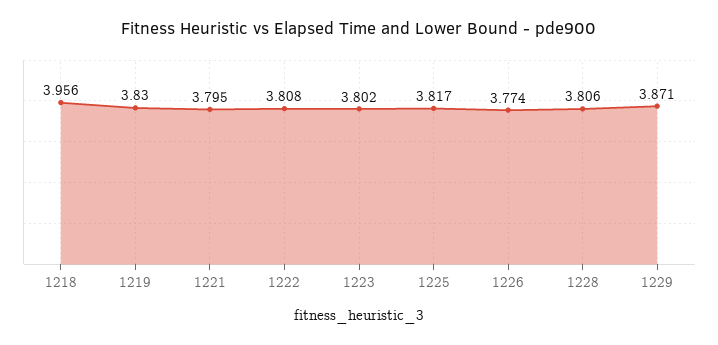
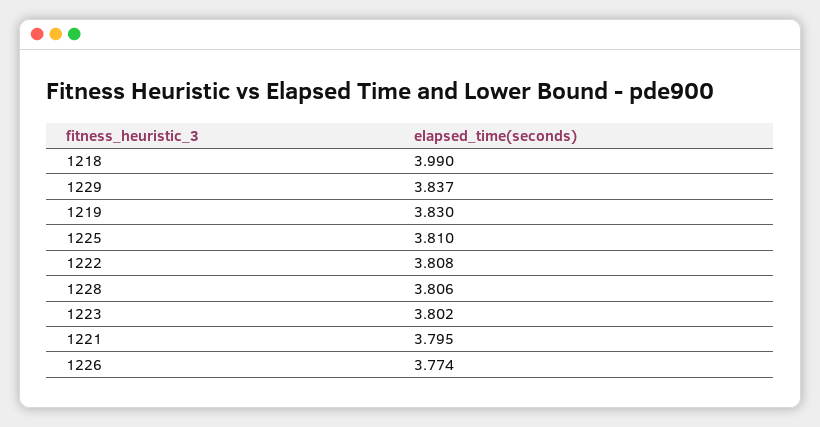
1218: 3.956 -> 3.99
1225: 3.817 -> 3.81
1229: 3.871 -> 3.837

